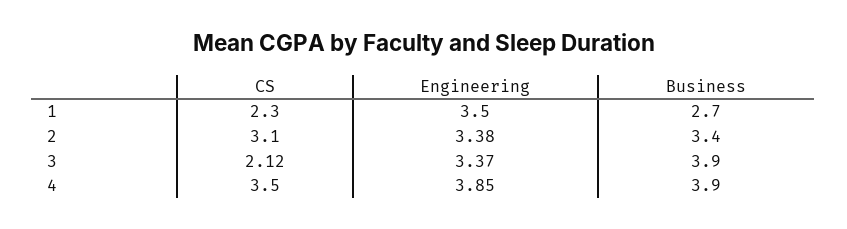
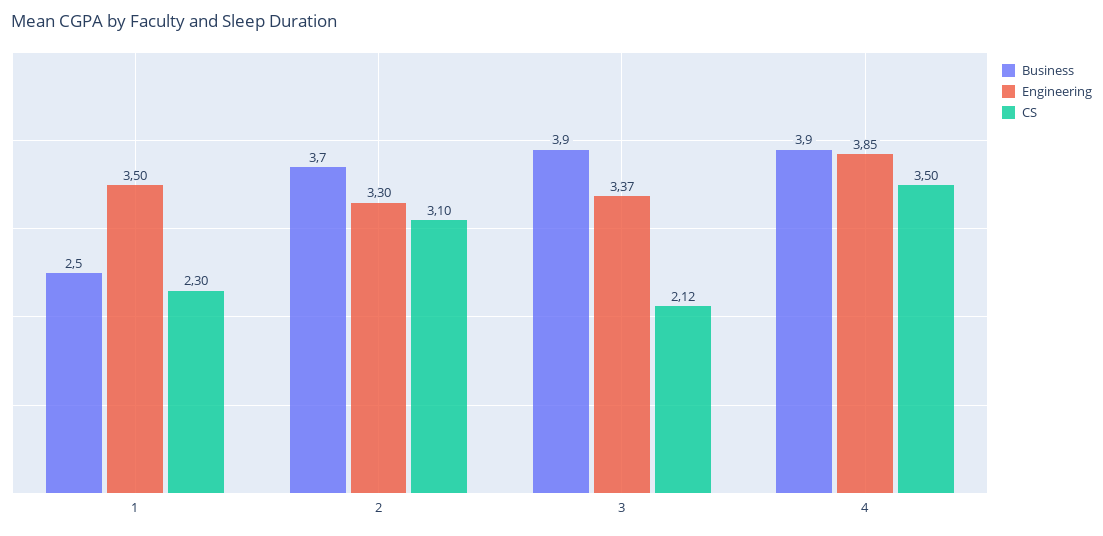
Business, 1: 2.7 -> 2.5
Engineering, 2: 3.38 -> 3.3
Business, 2: 3.4 -> 3.7

